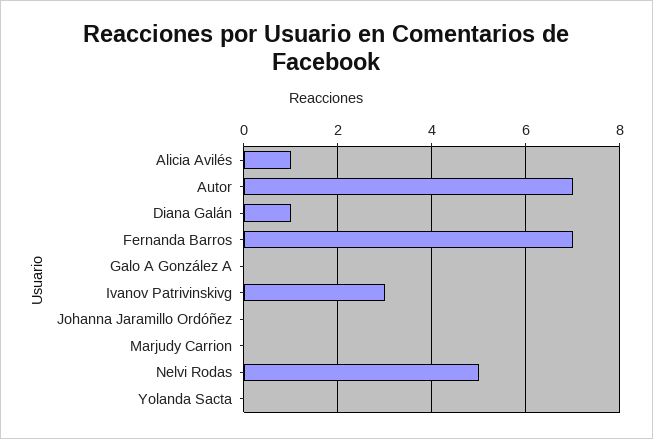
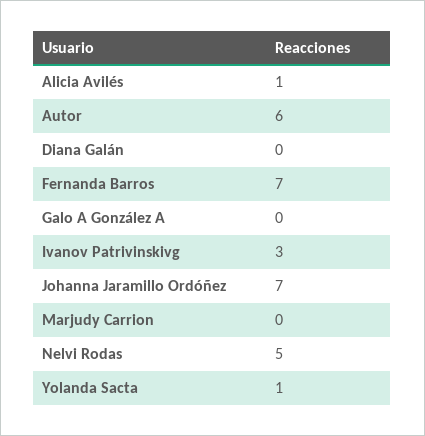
Autor: 7 -> 6
Diana Galán: 1 -> 0
Johanna Jaramillo Ordóñez: 0 -> 7
Yolanda Sacta: 0 -> 1

